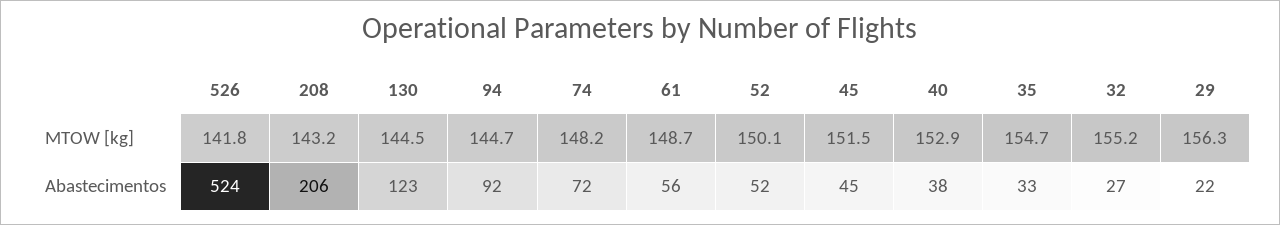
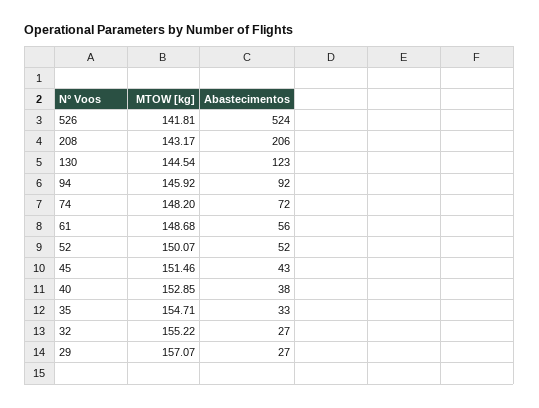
94, MTOW [kg]: 144.7 -> 145.92
29, MTOW [kg]: 156.3 -> 157.07
45, Abastecimentos: 45 -> 43
29, Abastecimentos: 22 -> 27

